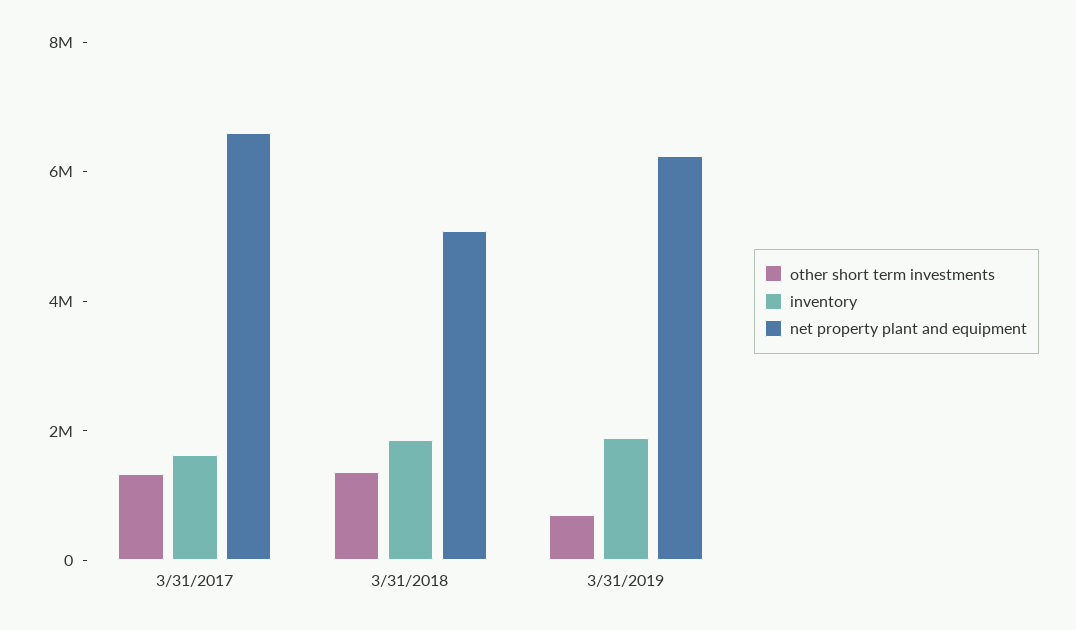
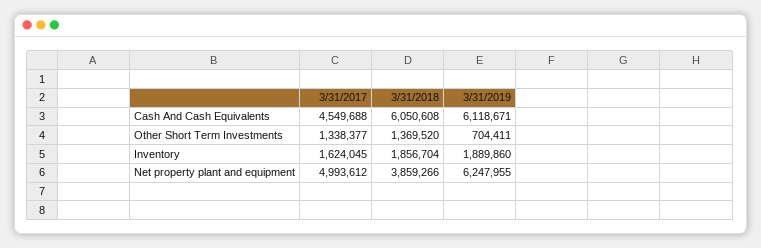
net property plant and equipment, 3/31/2017: 6500000 -> 4993612
net property plant and equipment, 3/31/2018: 5000000 -> 3859266
Cash And Cash Equivalents, 3/31/2017: none -> 4549688
Cash And Cash Equivalents, 3/31/2018: none -> 6050608
Cash And Cash Equivalents, 3/31/2019: none -> 6118671

